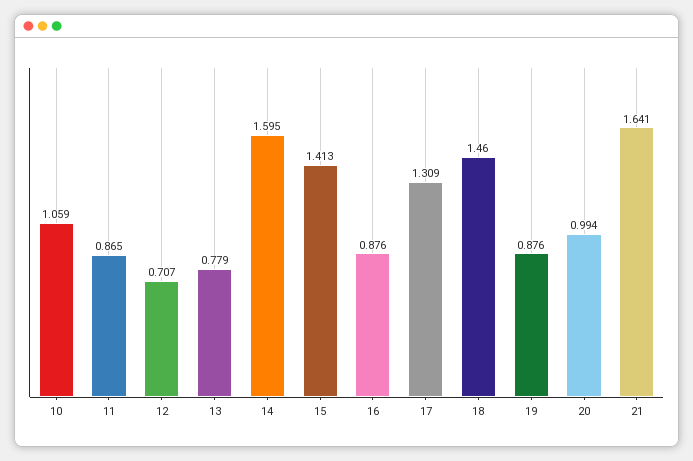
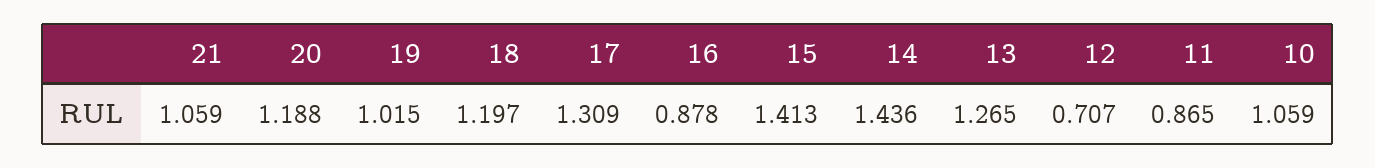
13: 0.779 -> 1.265
14: 1.595 -> 1.436
16: 0.876 -> 0.878
18: 1.46 -> 1.197
19: 0.876 -> 1.015
20: 0.994 -> 1.188
21: 1.641 -> 1.059

